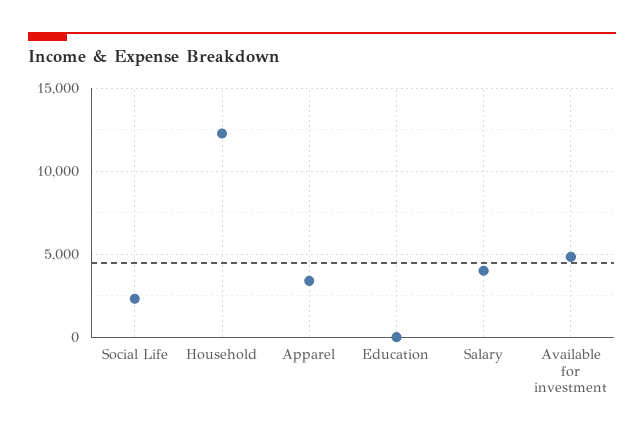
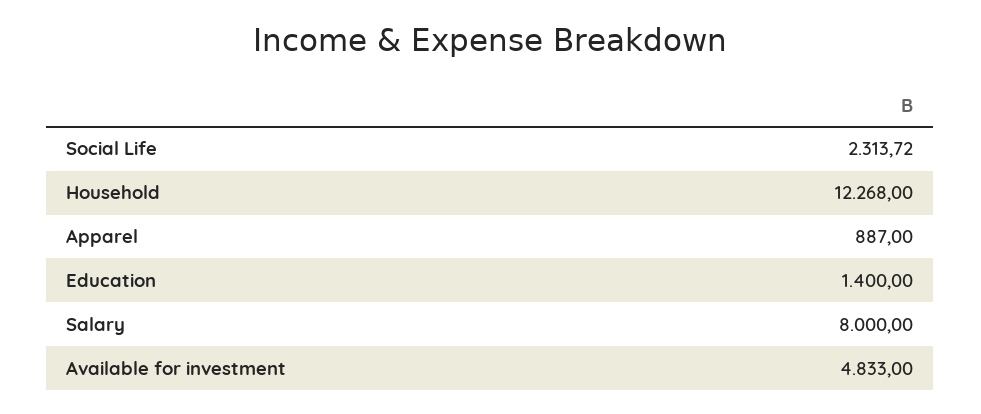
Apparel: 3500 -> 887
Education: 0 -> 1400
Salary: 4000 -> 8000

